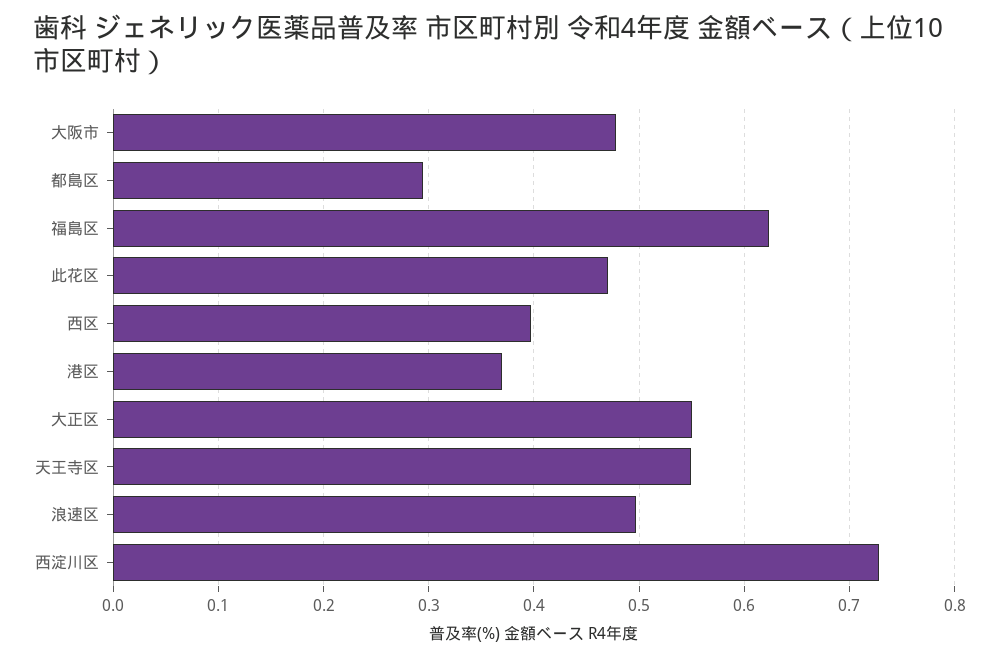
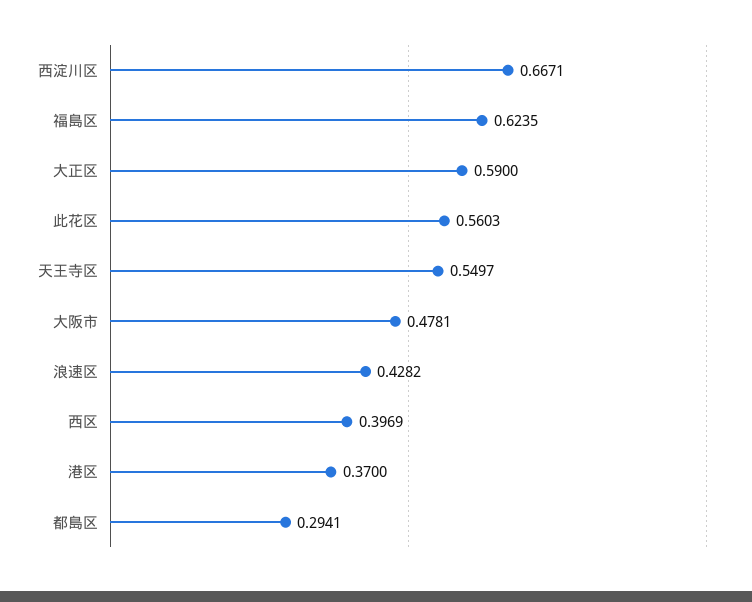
此花区: 0.47 -> 0.5603
大正区: 0.55 -> 0.59
浪速区: 0.5 -> 0.4282
西淀川区: 0.73 -> 0.6671

